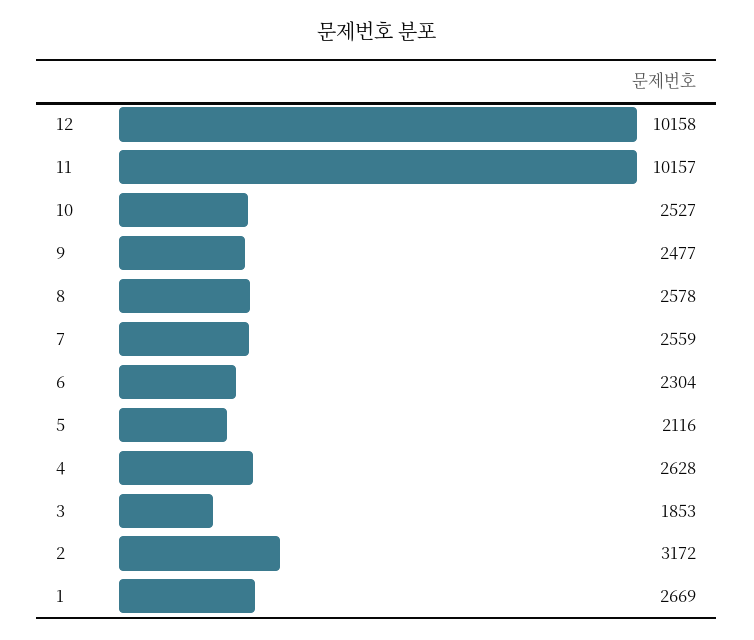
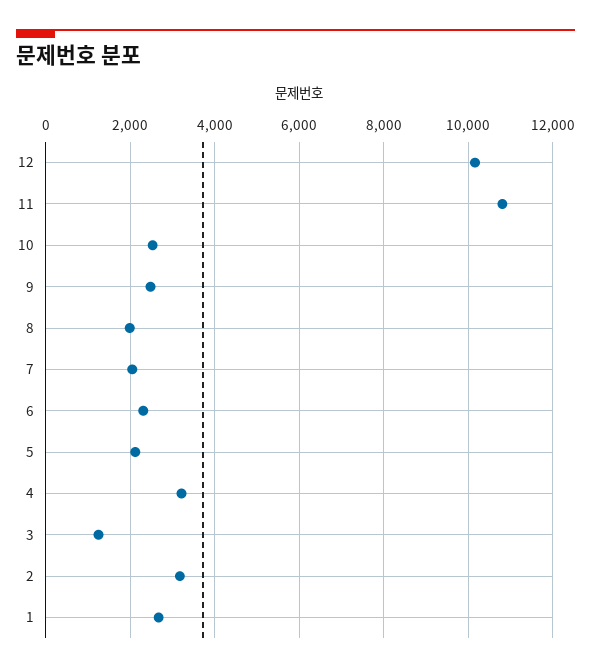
11: 10157 -> 10800
8: 2578 -> 2000
7: 2559 -> 2000
4: 2628 -> 3200
3: 1853 -> 1200

